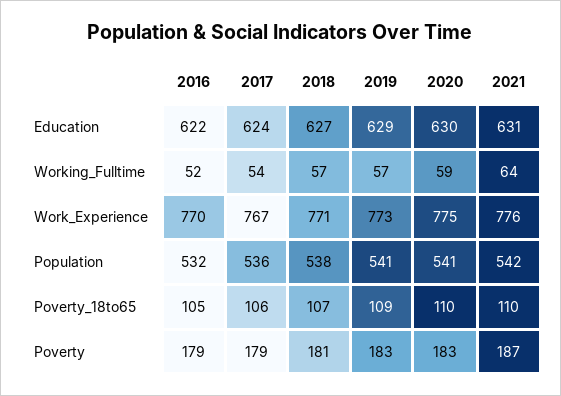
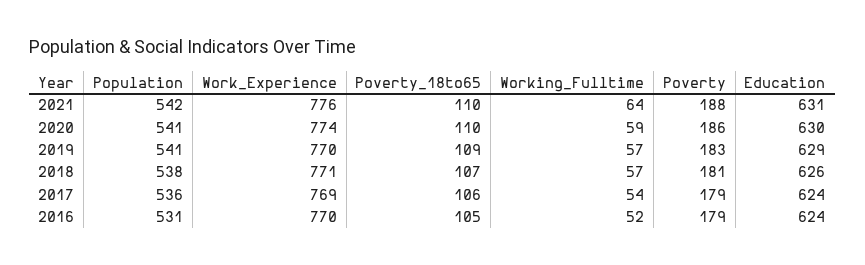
2016, Education: 622 -> 624
2018, Education: 627 -> 626
2017, Work_Experience: 767 -> 769
2019, Work_Experience: 773 -> 770
2020, Work_Experience: 775 -> 774
2016, Population: 532 -> 531
2020, Poverty: 183 -> 186
2021, Poverty: 187 -> 188

